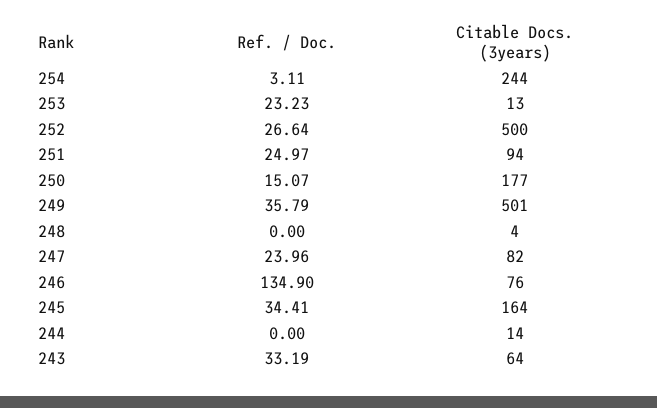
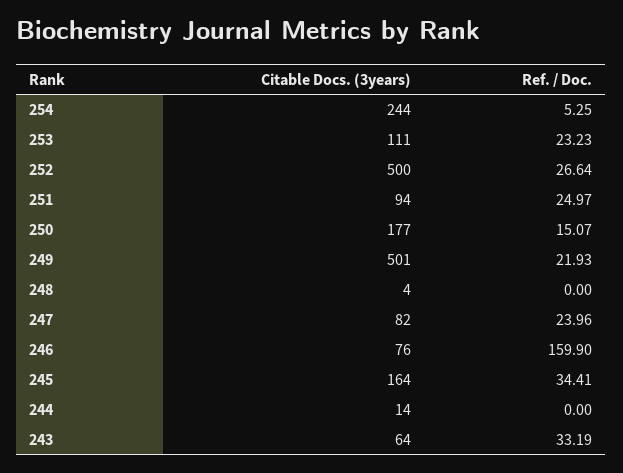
Ref. / Doc., 254: 3.11 -> 5.25
Citable Docs. (3years), 253: 13 -> 111
Ref. / Doc., 249: 35.79 -> 21.93
Ref. / Doc., 246: 134.9 -> 159.9

